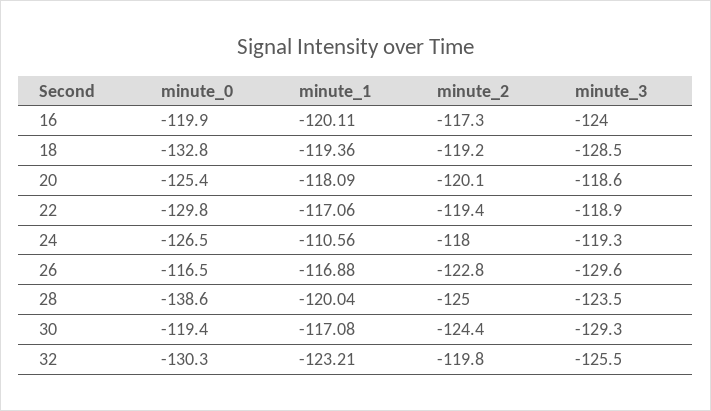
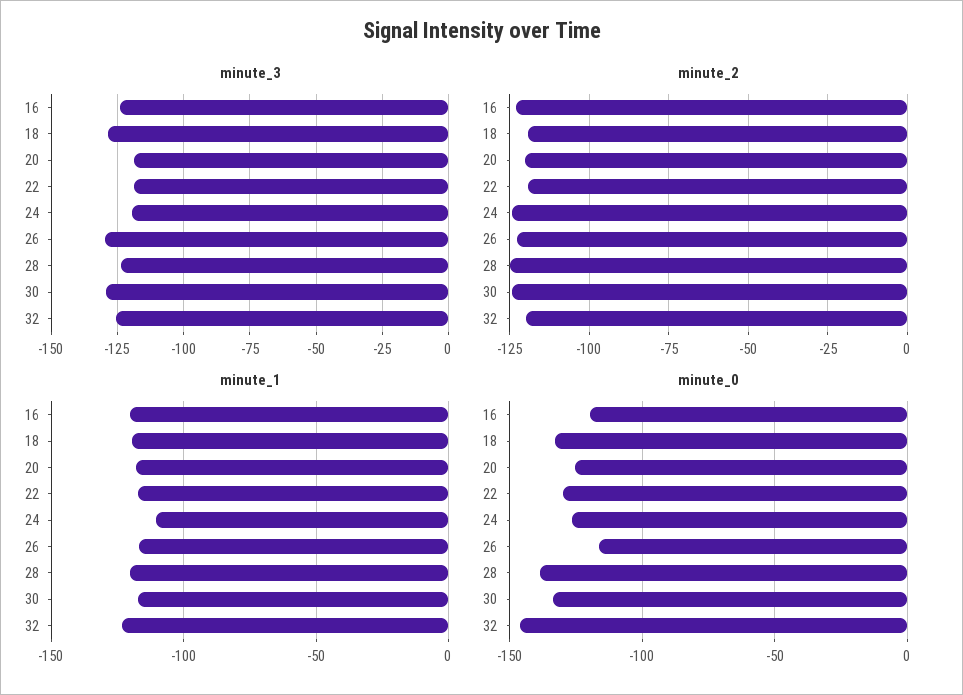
minute_2, 16: -117.3 -> -122.5
minute_2, 24: -118 -> -125
minute_0, 30: -119.4 -> -135
minute_0, 32: -130.3 -> -145

